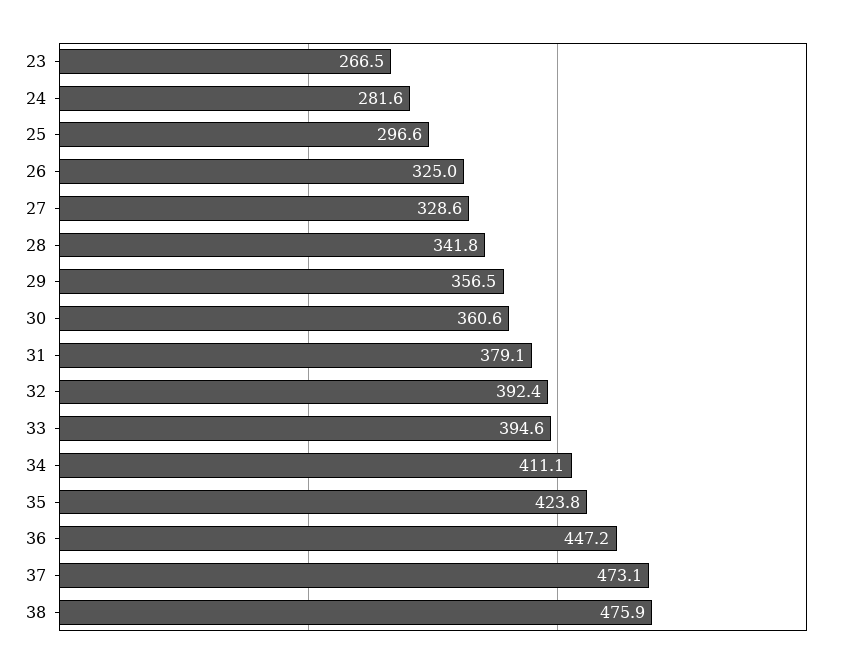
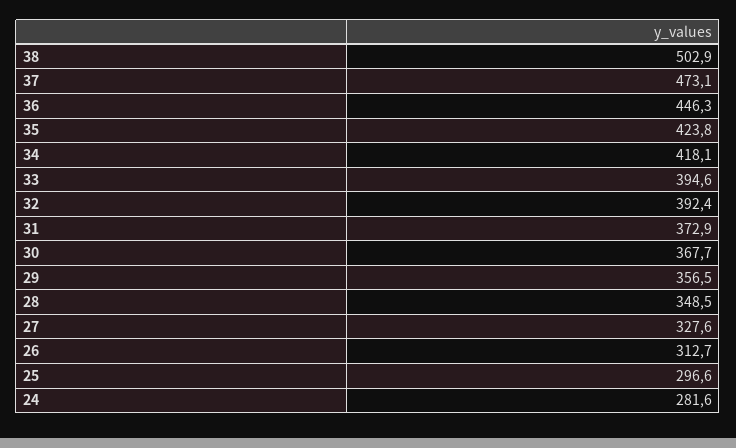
23: 266.5 -> none
26: 325 -> 312.7
27: 328.6 -> 327.6
28: 341.8 -> 348.5
30: 360.6 -> 367.7
31: 379.1 -> 372.9
34: 411.1 -> 418.1
36: 447.2 -> 446.3
38: 475.9 -> 502.9

